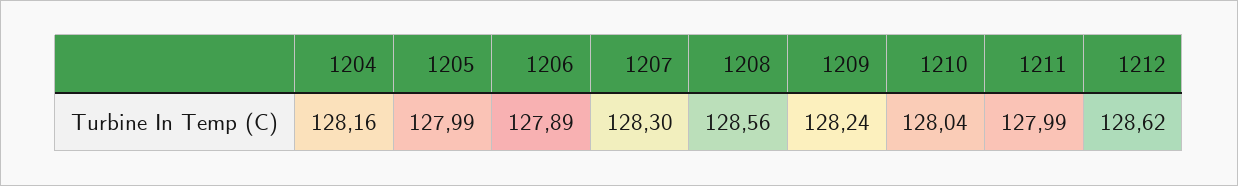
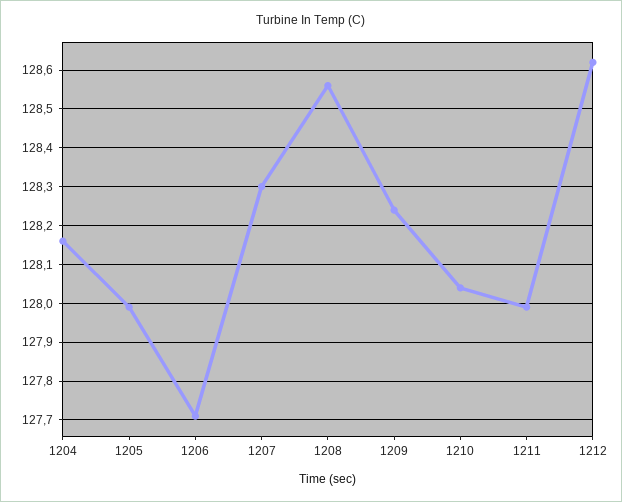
1206: 127.89 -> 127.7

